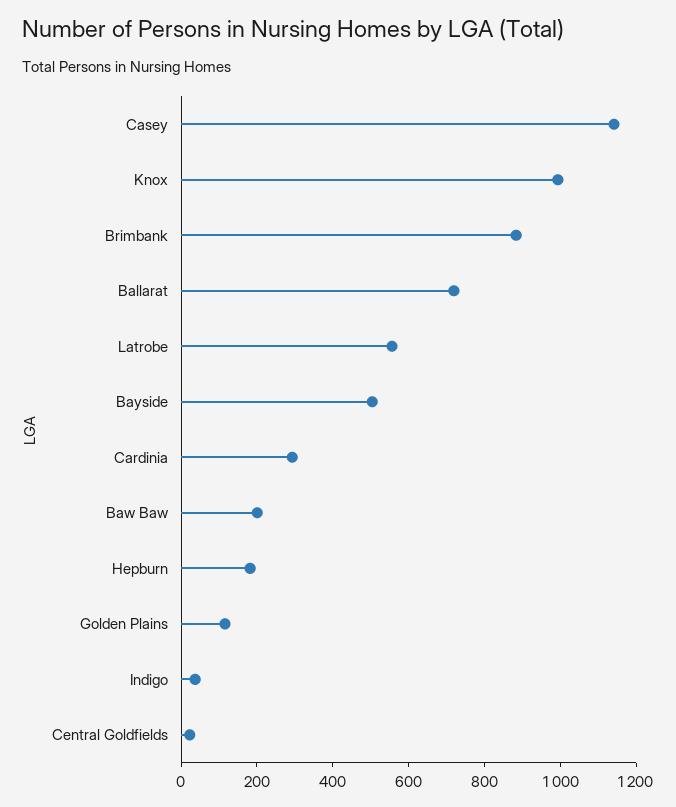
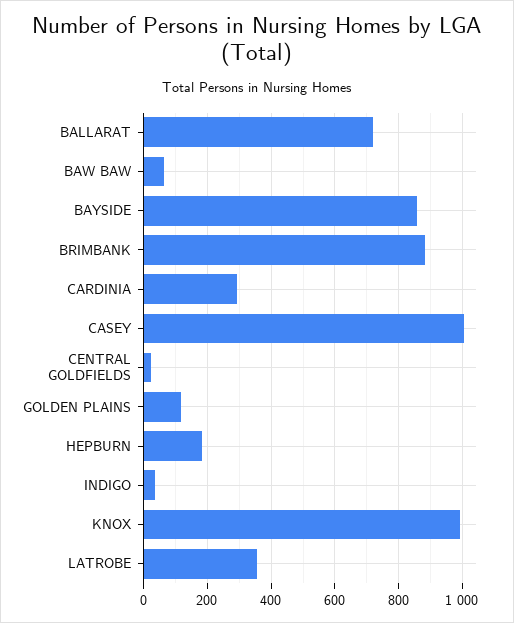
Casey: 1150 -> 1000
Latrobe: 550 -> 360
Bayside: 500 -> 860
Baw Baw: 200 -> 60

